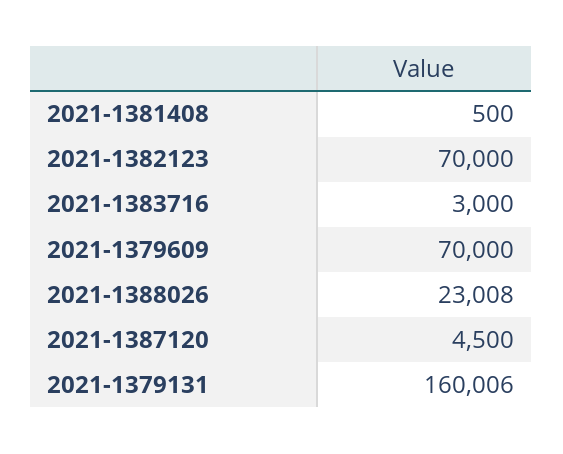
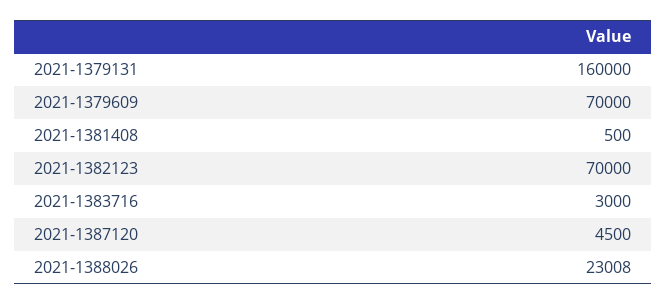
2021-1379131: 160006 -> 160000

